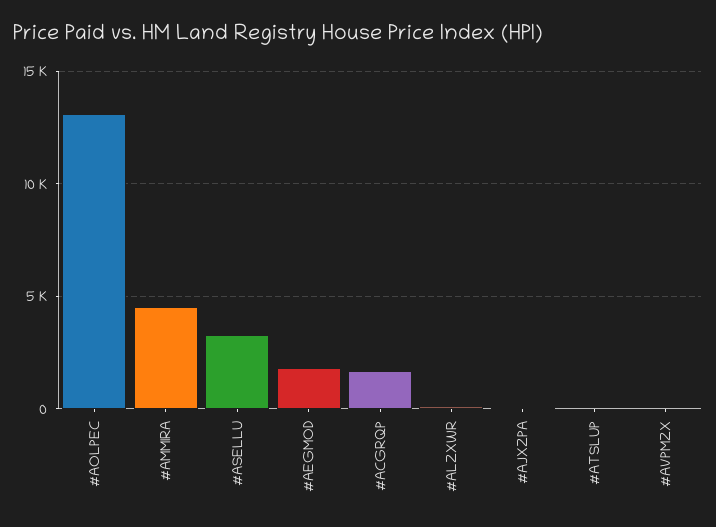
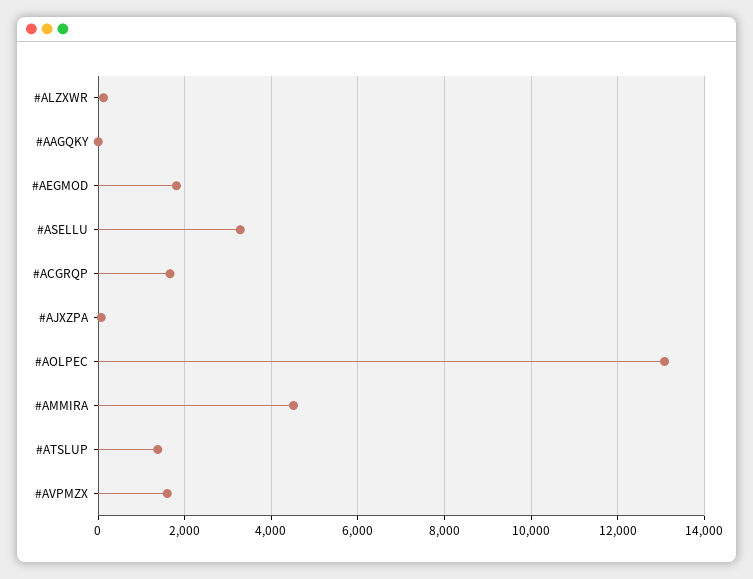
#ATSLUP: 0 -> 1400
#AVPMZX: 0 -> 1600
#AAGQKY: none -> 0

